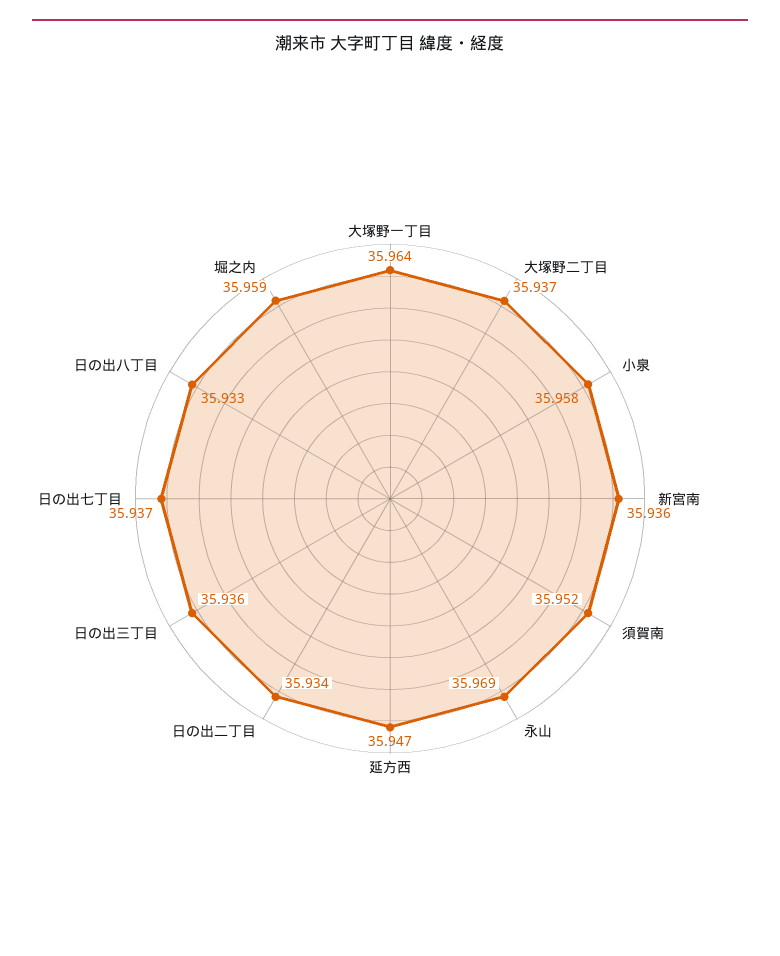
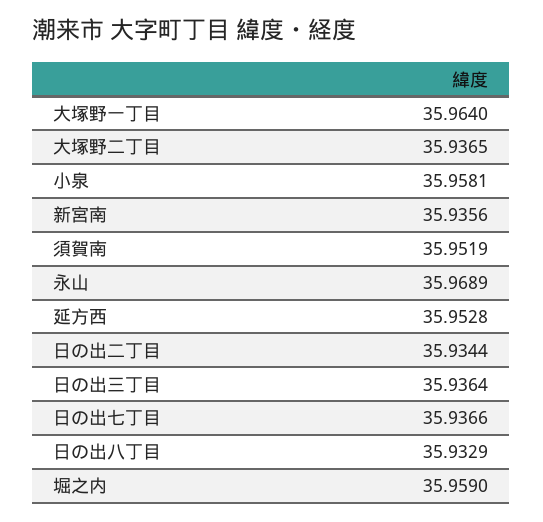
延方西: 35.947 -> 35.9528

